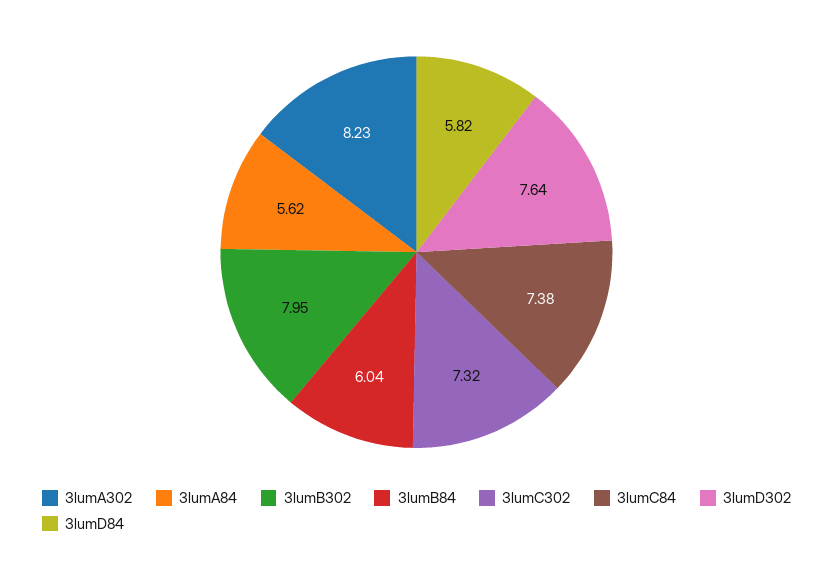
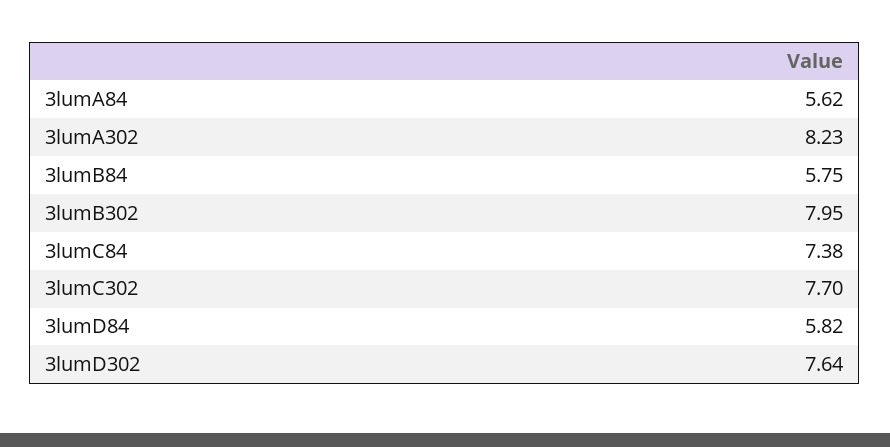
3lumB84: 6.04 -> 5.75
3lumC302: 7.32 -> 7.7

